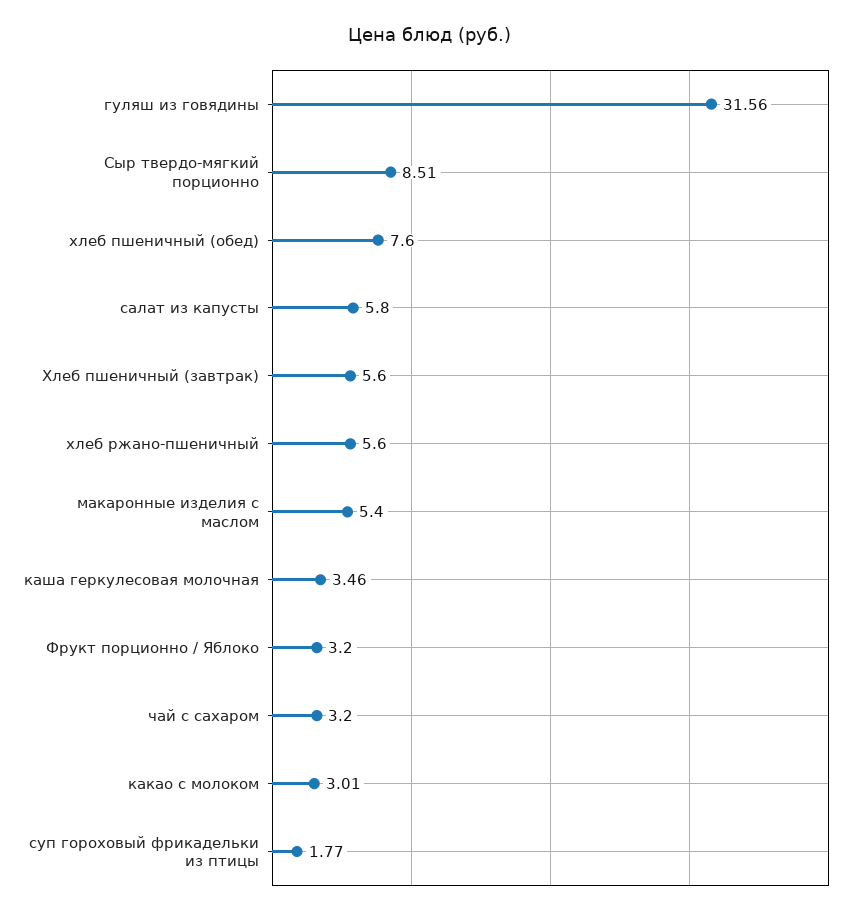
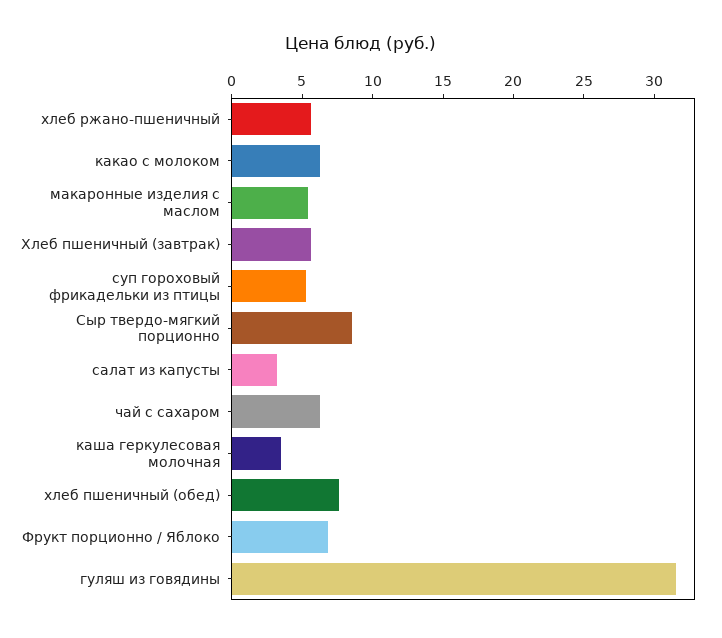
салат из капусты: 5.8 -> 3
Фрукт порционно / Яблоко: 3.2 -> 7
чай с сахаром: 3.2 -> 6
какао с молоком: 3.01 -> 6
суп гороховый фрикадельки из птицы: 1.77 -> 5

